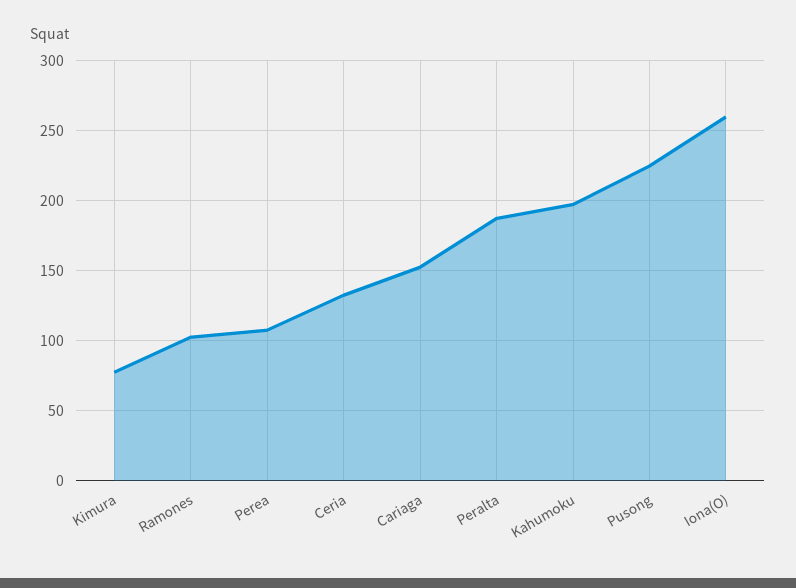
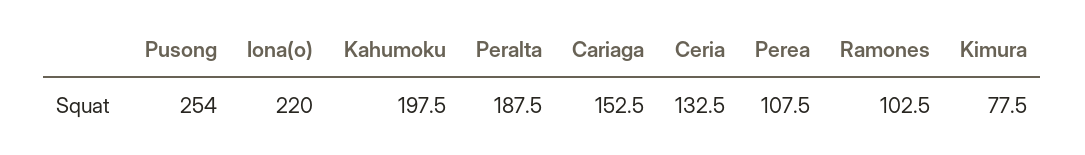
Pusong: 225 -> 254
Iona(O): 260 -> 220

